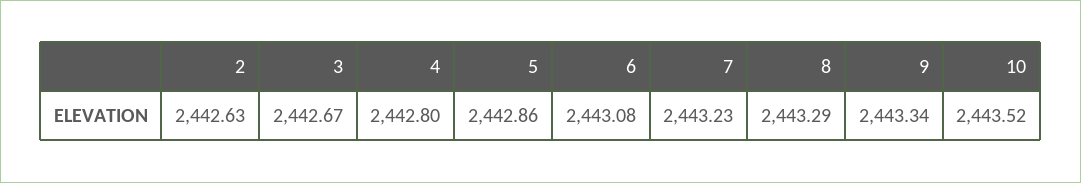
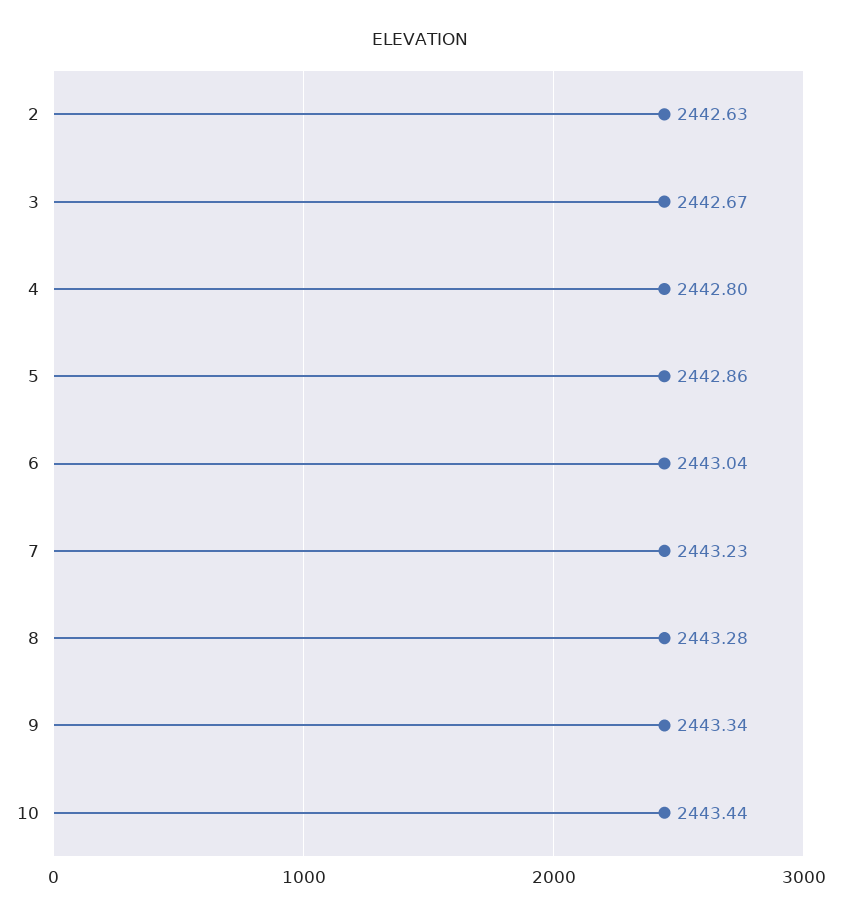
6: 2443.08 -> 2443.04
8: 2443.29 -> 2443.28
10: 2443.52 -> 2443.44

